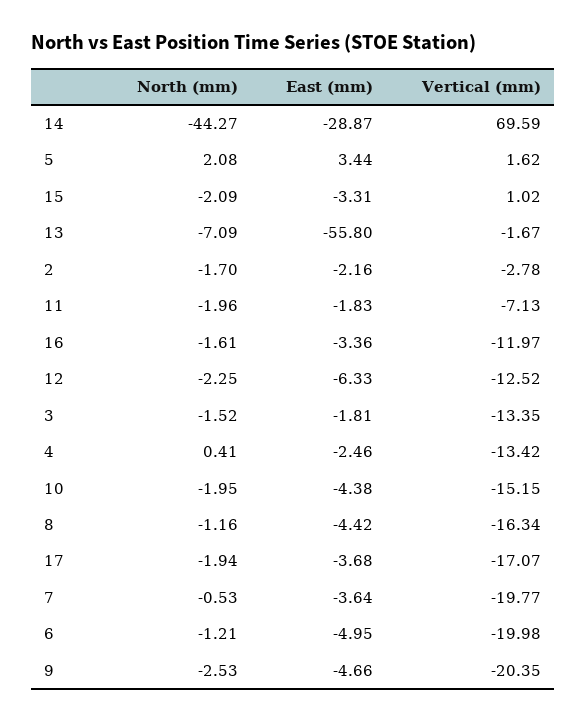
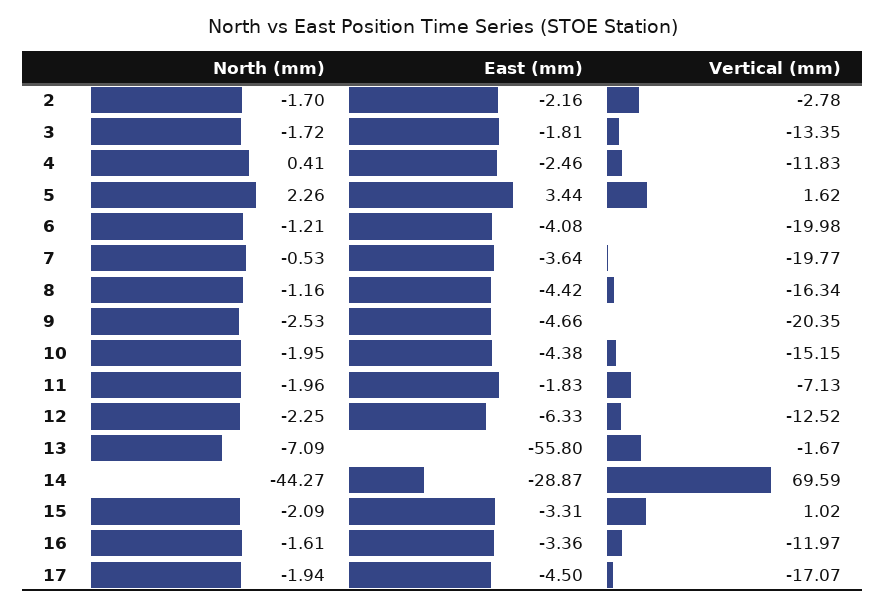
North (mm), 5: 2.08 -> 2.26
North (mm), 3: -1.52 -> -1.72
Vertical (mm), 4: -13.42 -> -11.83
East (mm), 17: -3.68 -> -4.5
East (mm), 6: -4.95 -> -4.08

